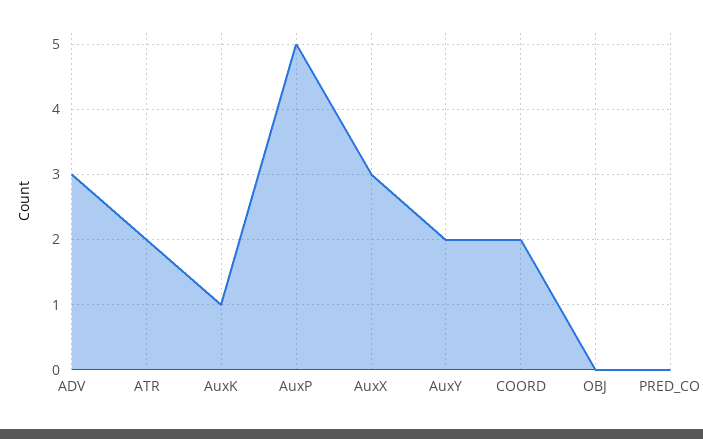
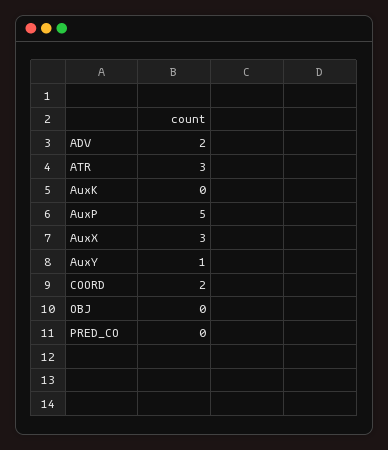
ADV: 3 -> 2
ATR: 2 -> 3
AuxK: 1 -> 0
AuxY: 2 -> 1

